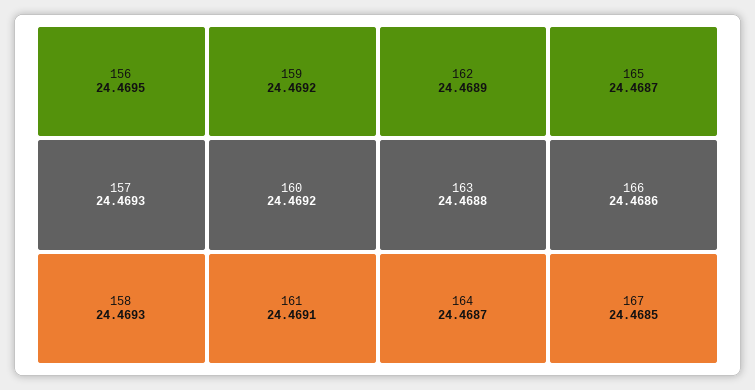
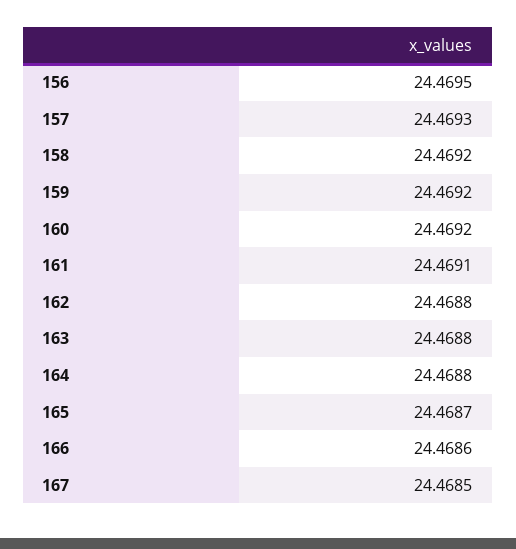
158: 24.4693 -> 24.4692
162: 24.4689 -> 24.4688
164: 24.4687 -> 24.4688

